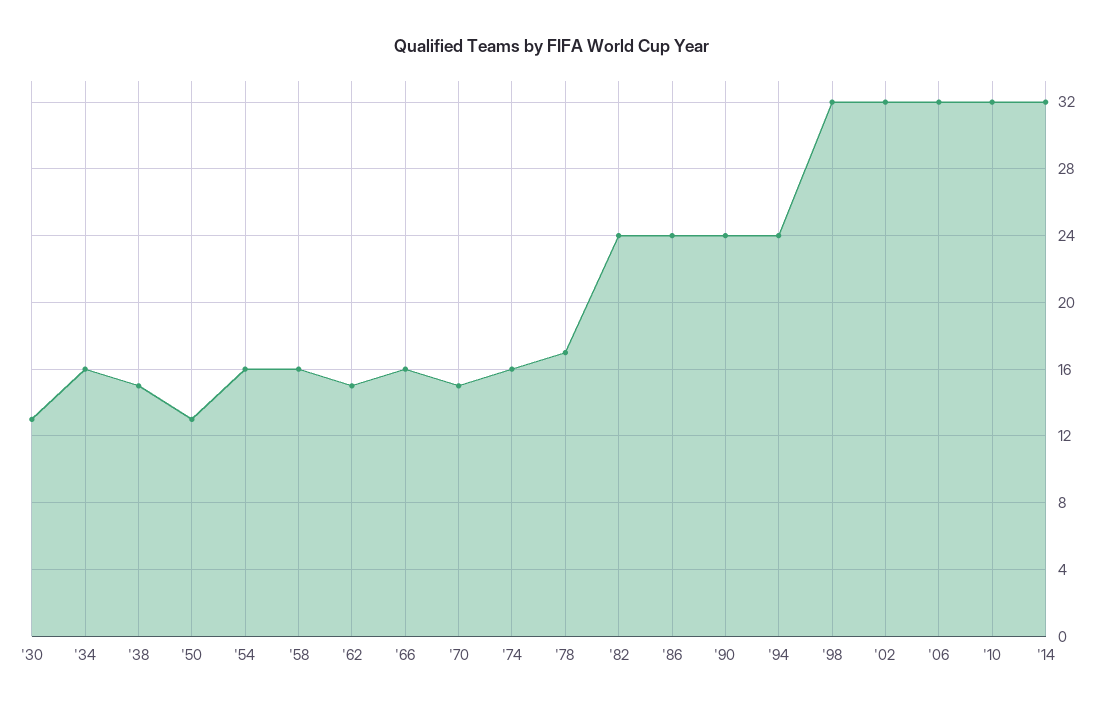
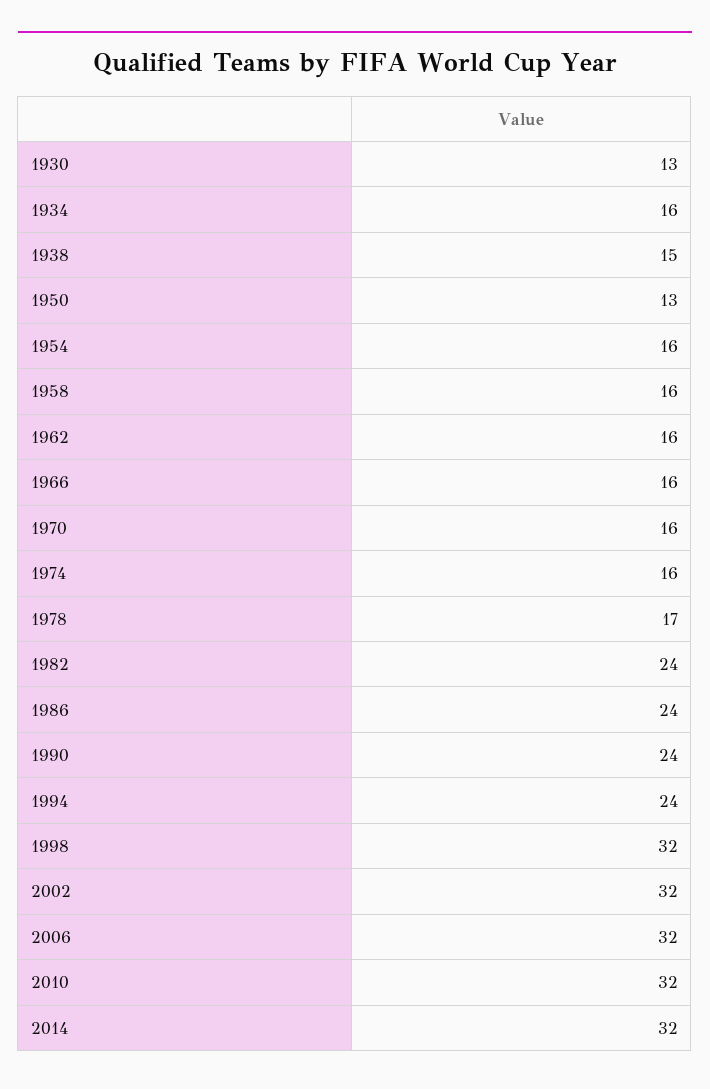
'62: 15 -> 16
'70: 15 -> 16

